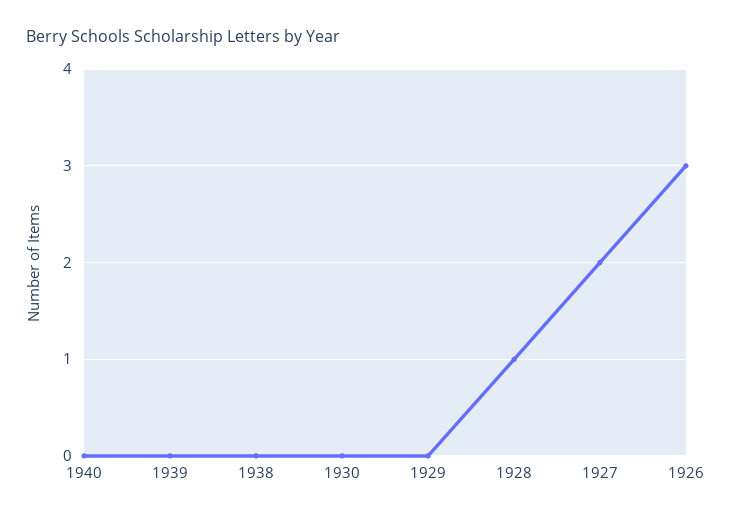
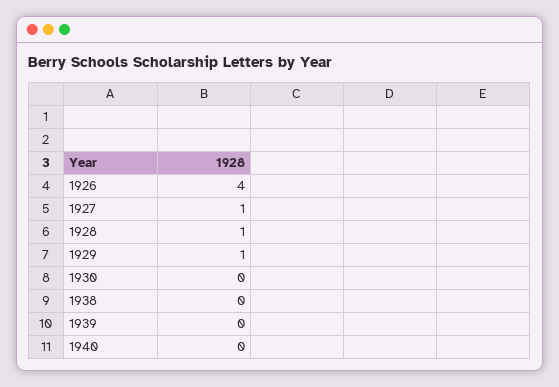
1929: 0 -> 1
1927: 2 -> 1
1926: 3 -> 4

